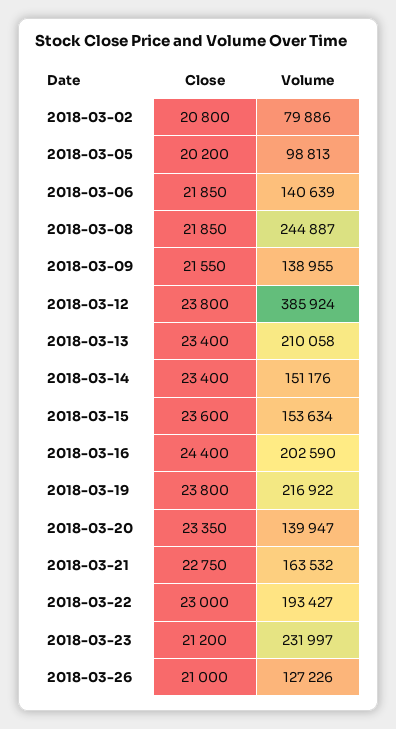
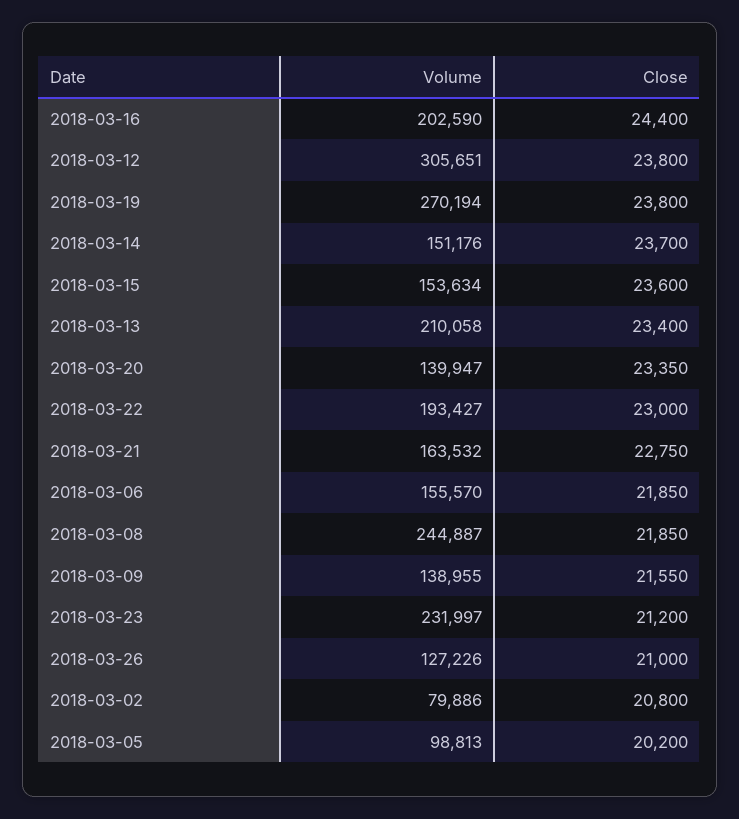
Volume, 2018-03-06: 140639 -> 155570
Volume, 2018-03-12: 385924 -> 305651
Close, 2018-03-14: 23400 -> 23700
Volume, 2018-03-19: 216922 -> 270194

